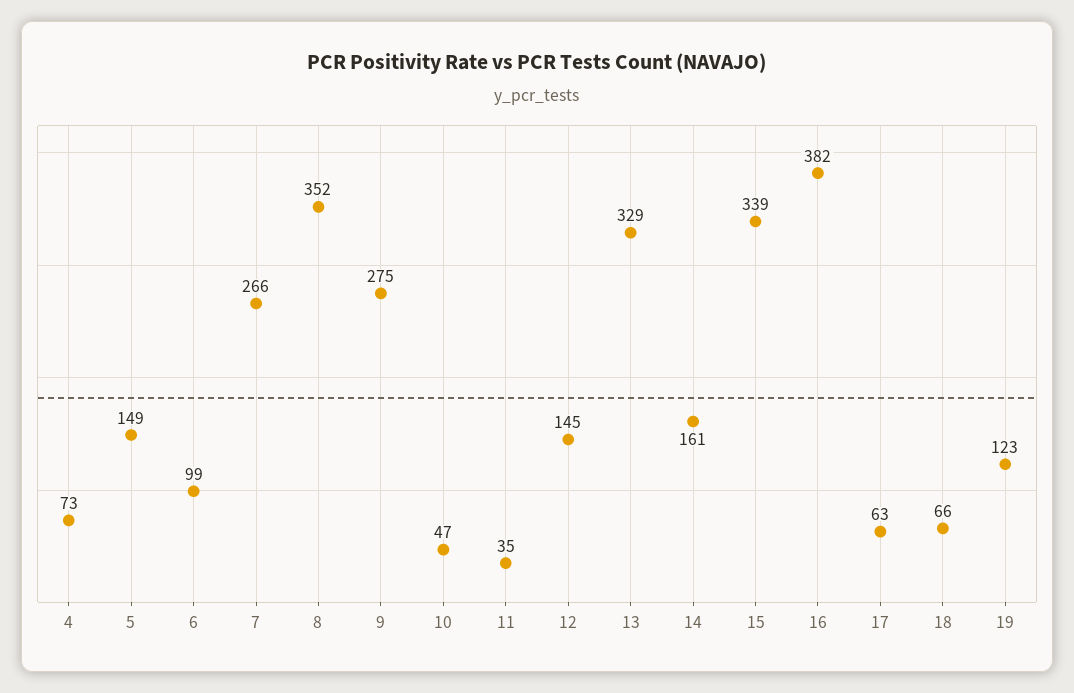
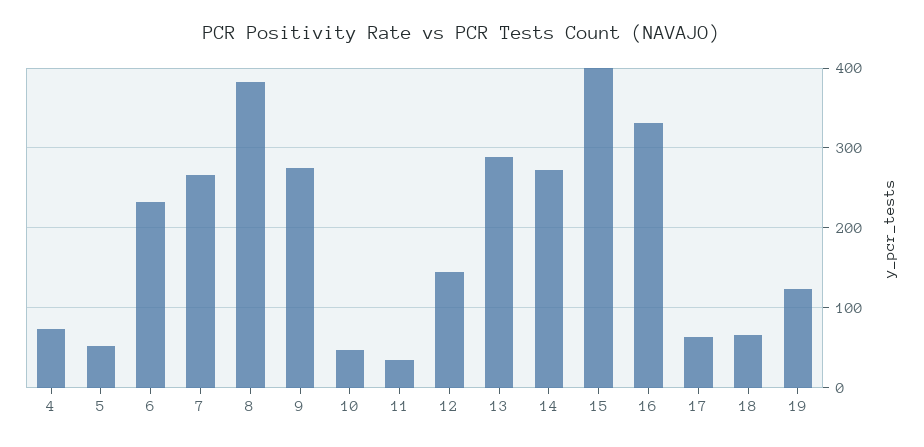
5: 149 -> 50
6: 99 -> 230
8: 352 -> 380
13: 329 -> 290
14: 161 -> 270
15: 339 -> 400
16: 382 -> 330

